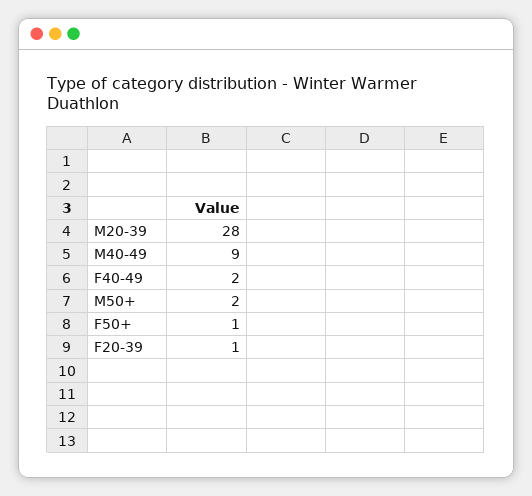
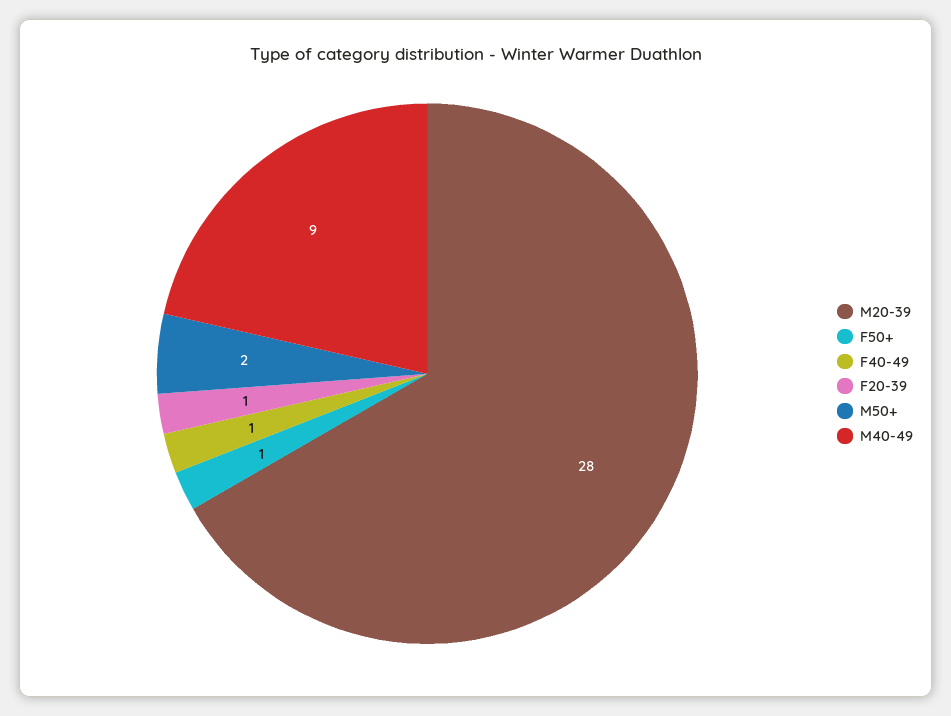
F40-49: 2 -> 1

